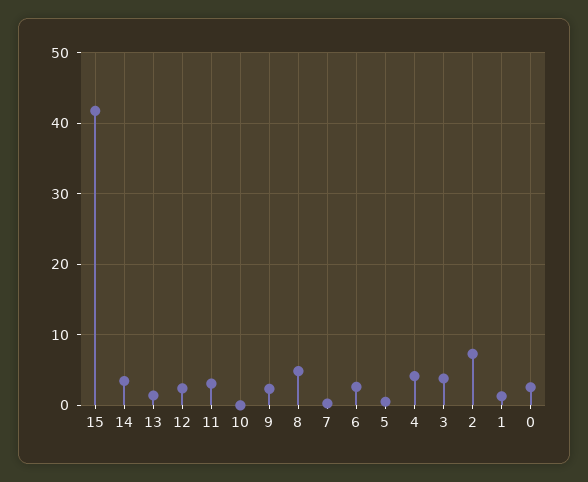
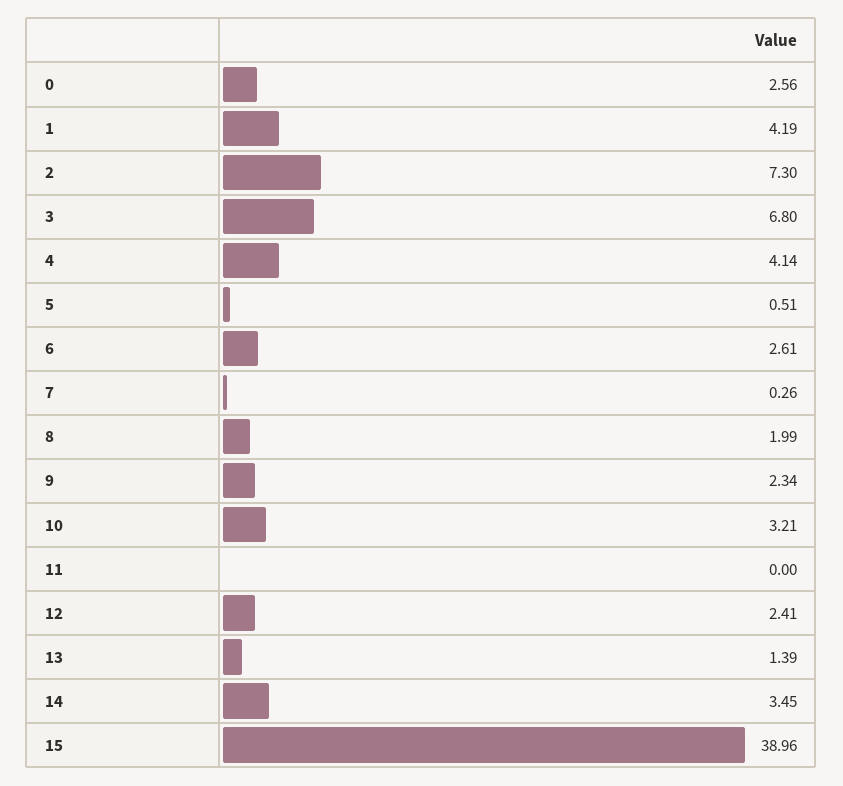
15: 42 -> 38.96
11: 3 -> 0
10: 0 -> 3.21
8: 5 -> 1.99
3: 4 -> 6.8
1: 1 -> 4.19

